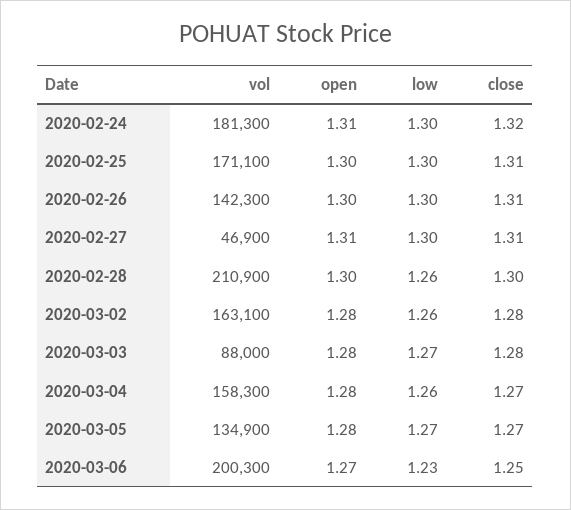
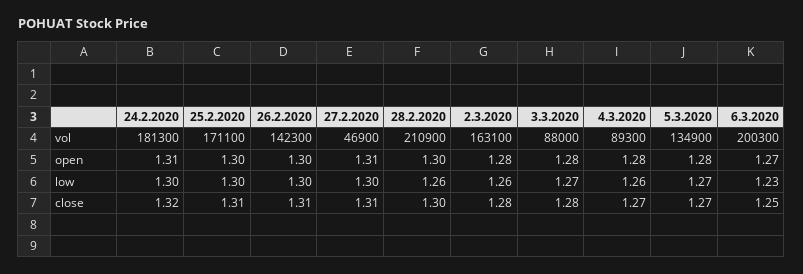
vol, 2020-03-04: 158300 -> 89300

